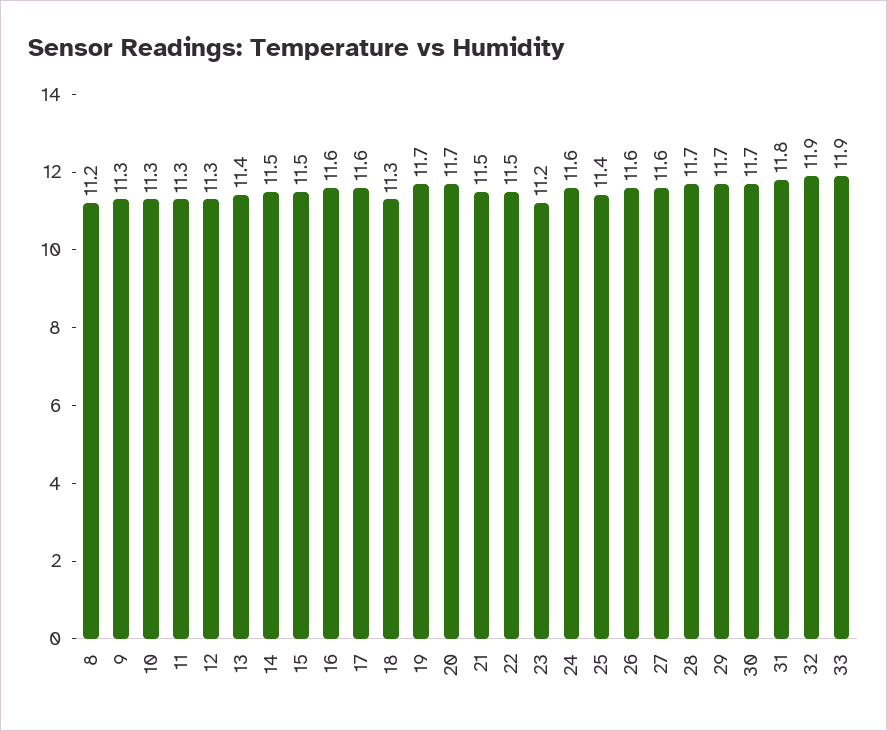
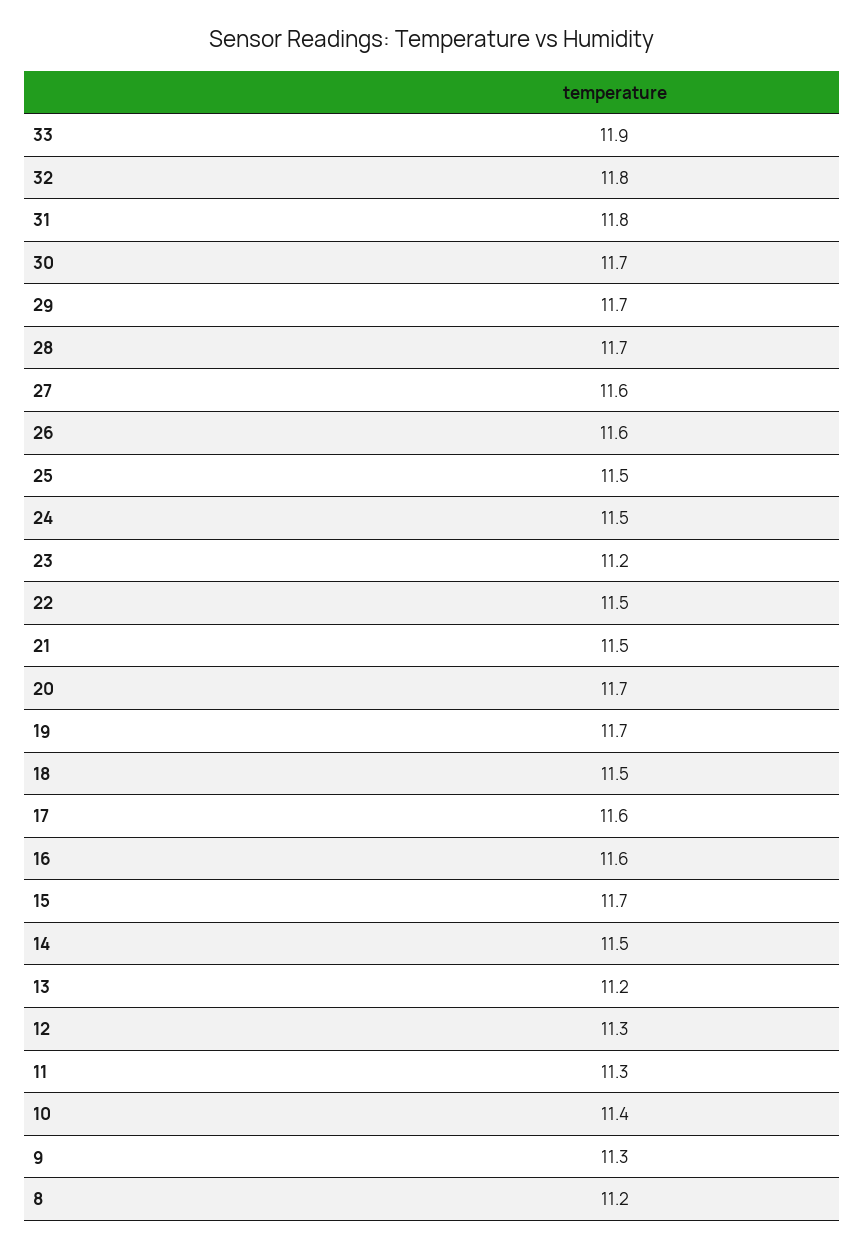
10: 11.3 -> 11.4
13: 11.4 -> 11.2
15: 11.5 -> 11.7
18: 11.3 -> 11.5
24: 11.6 -> 11.5
25: 11.4 -> 11.5
32: 11.9 -> 11.8

